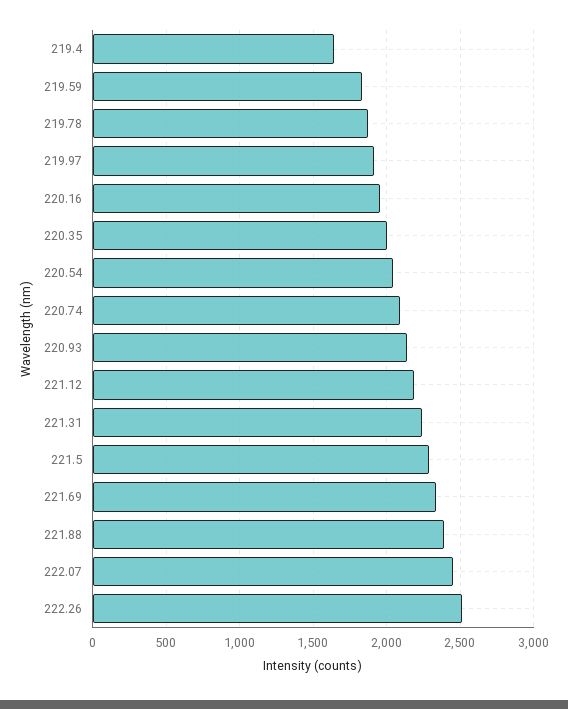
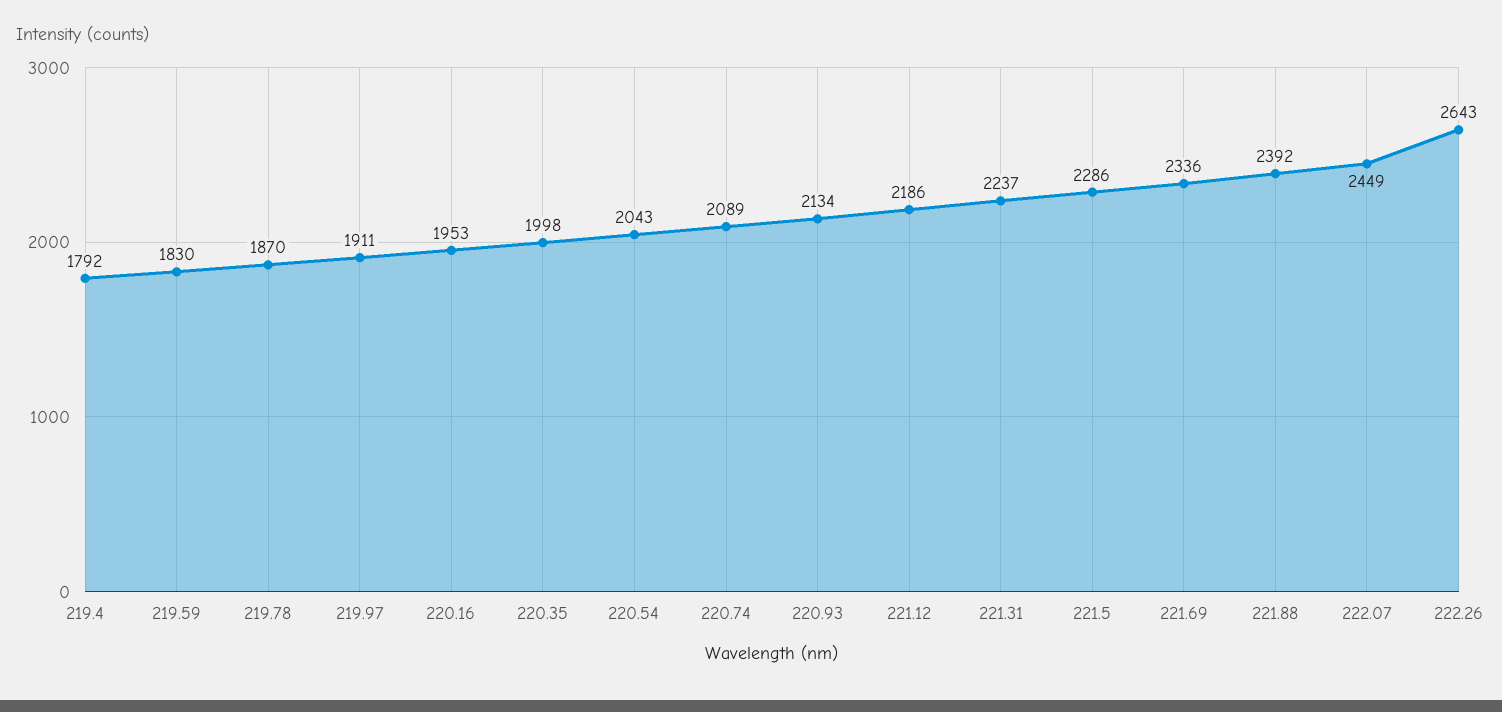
219.4: 1650 -> 1792
222.26: 2500 -> 2643

